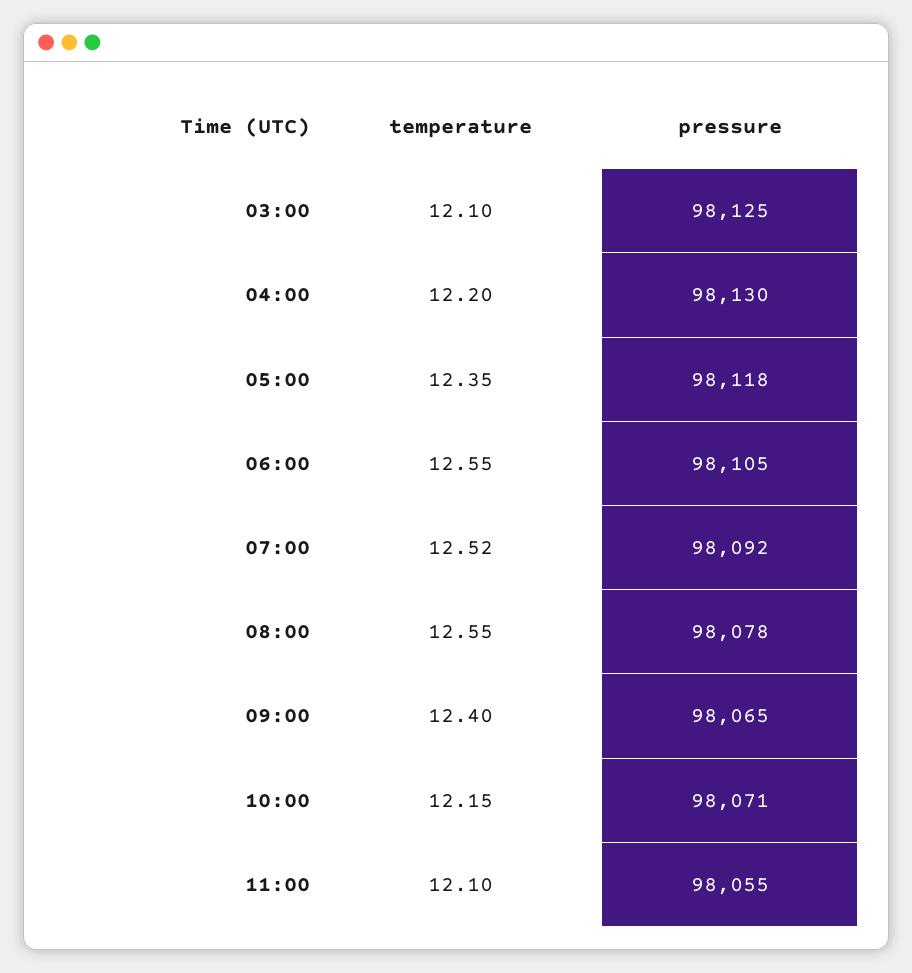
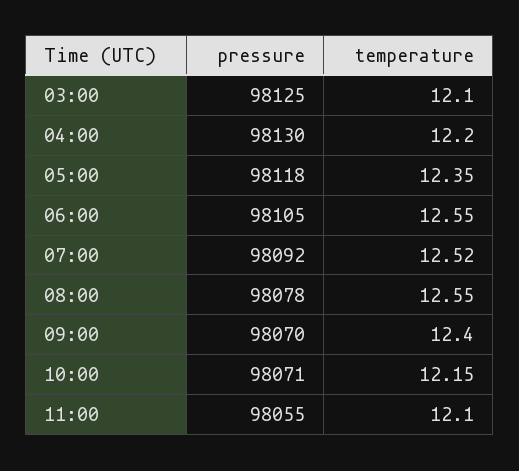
pressure, 09:00: 98065 -> 98070

